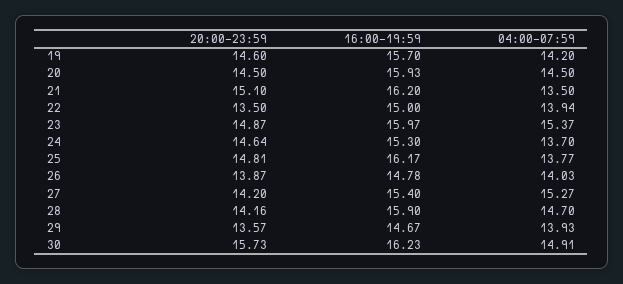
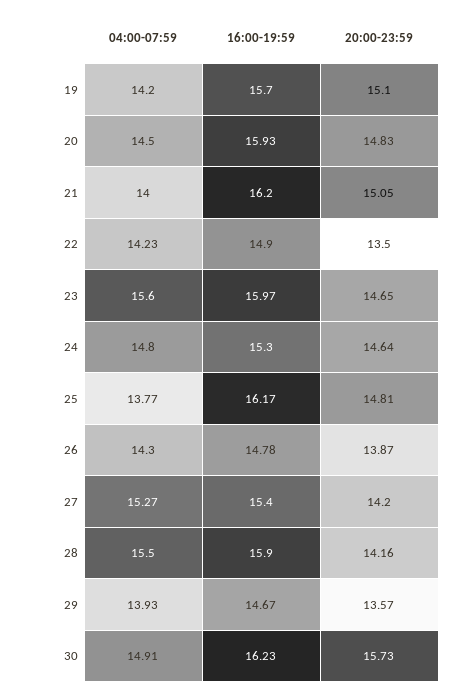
20:00-23:59, 19: 14.6 -> 15.1
20:00-23:59, 20: 14.5 -> 14.83
20:00-23:59, 21: 15.1 -> 15.05
04:00-07:59, 21: 13.5 -> 14
16:00-19:59, 22: 15 -> 14.9
04:00-07:59, 22: 13.94 -> 14.23
20:00-23:59, 23: 14.87 -> 14.65
04:00-07:59, 23: 15.37 -> 15.6
04:00-07:59, 24: 13.7 -> 14.8
04:00-07:59, 26: 14.03 -> 14.3
04:00-07:59, 28: 14.7 -> 15.5

